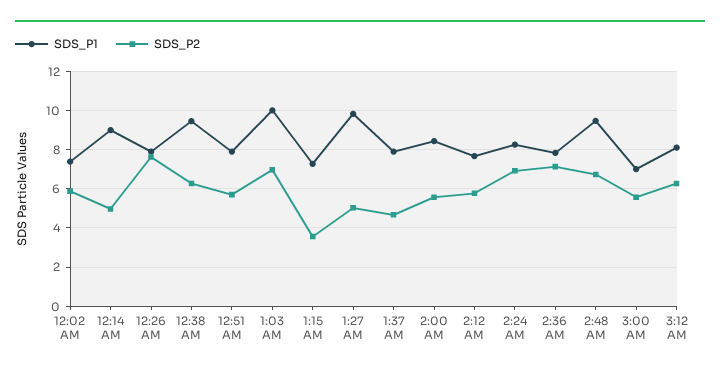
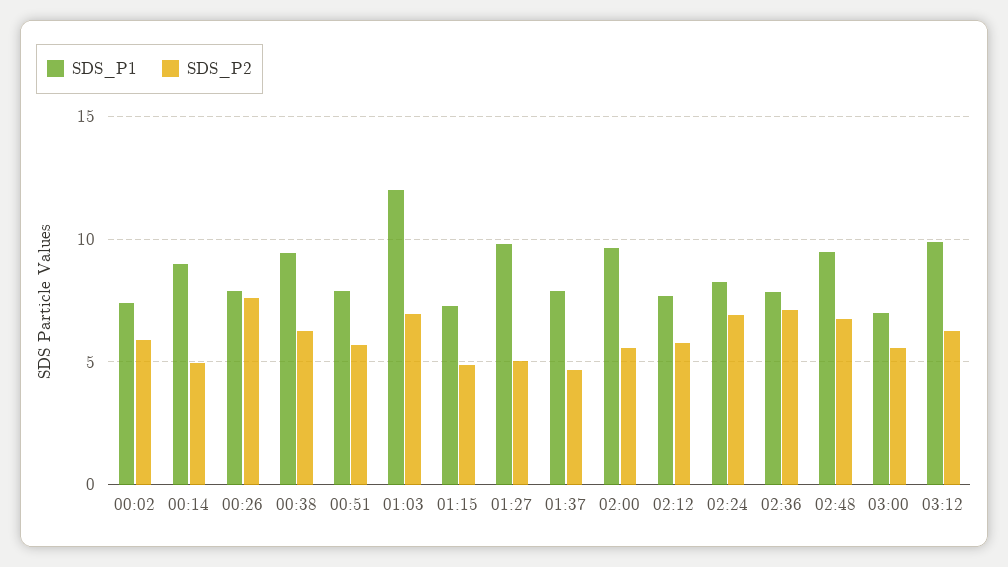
SDS_P1, 1:03 AM: 10 -> 12
SDS_P2, 1:15 AM: 3.5 -> 5
SDS_P1, 2:00 AM: 8.5 -> 9.5
SDS_P1, 3:12 AM: 8 -> 10

